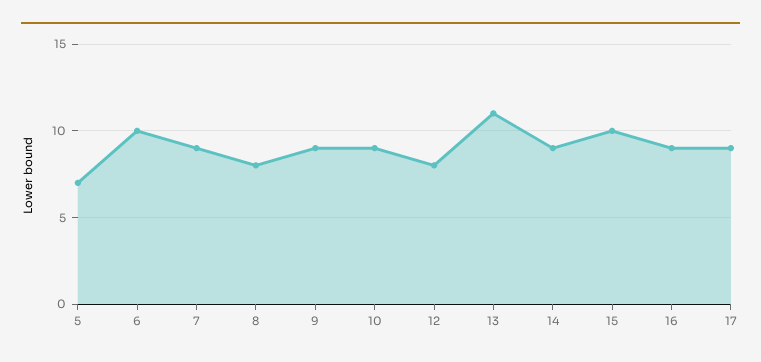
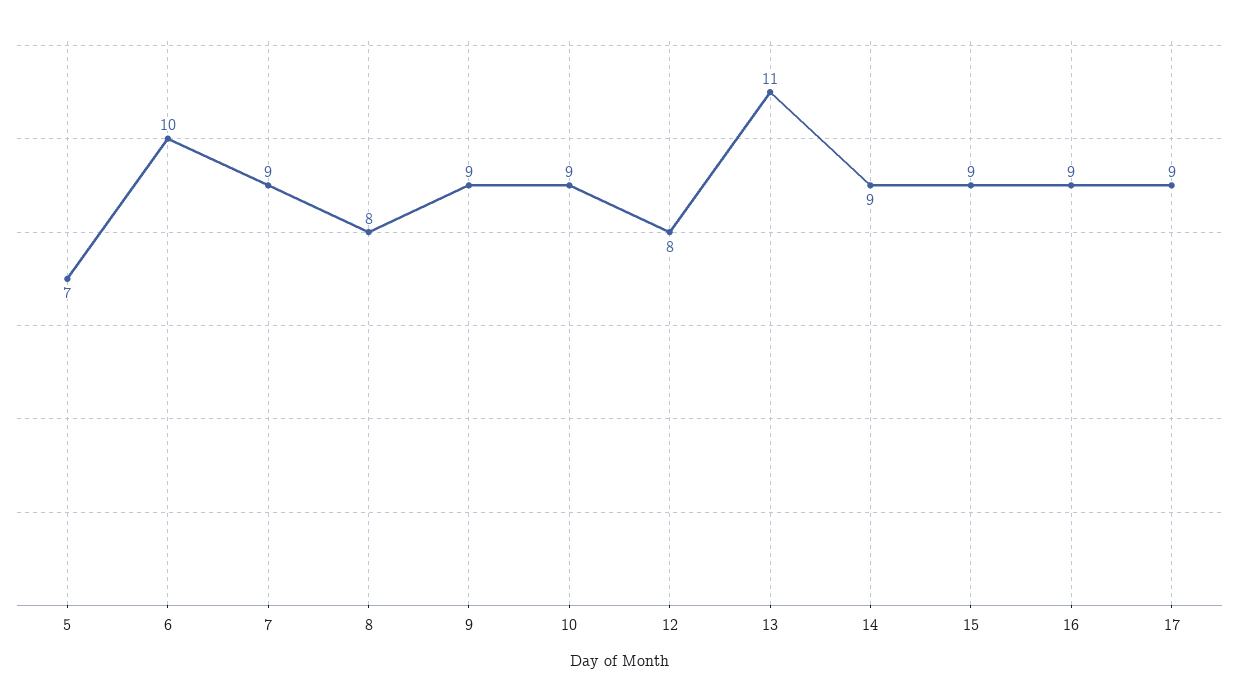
15: 10 -> 9

